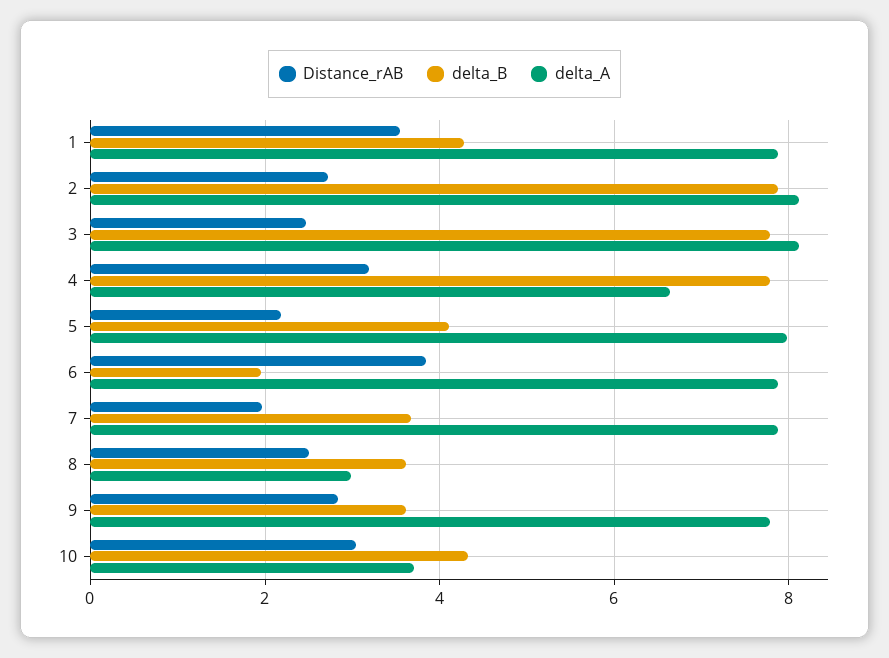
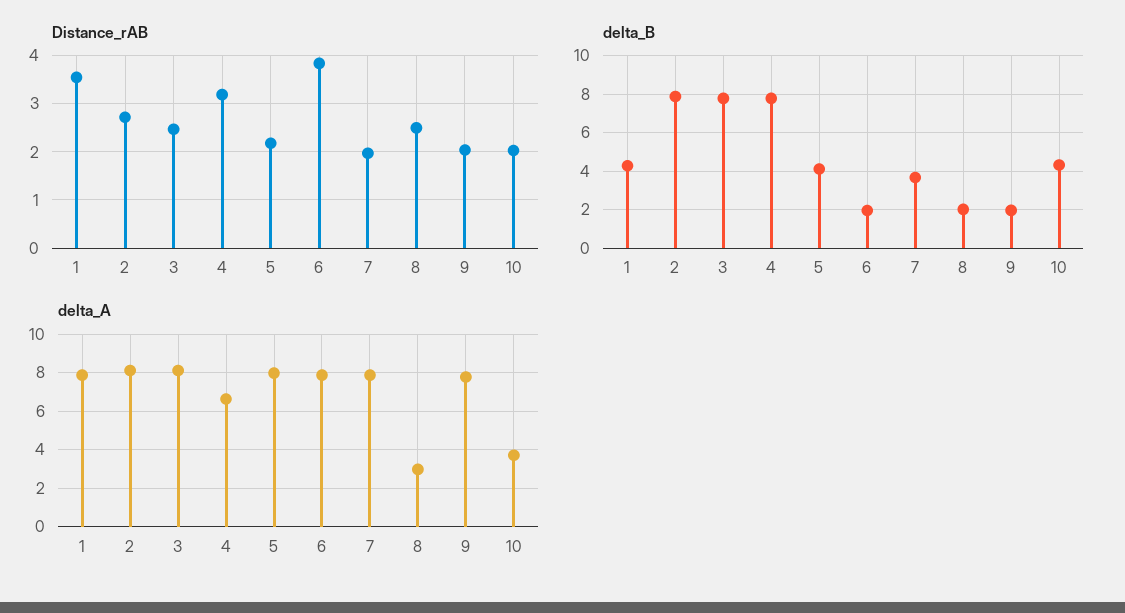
delta_B, 8: 3.6 -> 2
Distance_rAB, 9: 2.8 -> 2
delta_B, 9: 3.6 -> 2
Distance_rAB, 10: 3 -> 2

